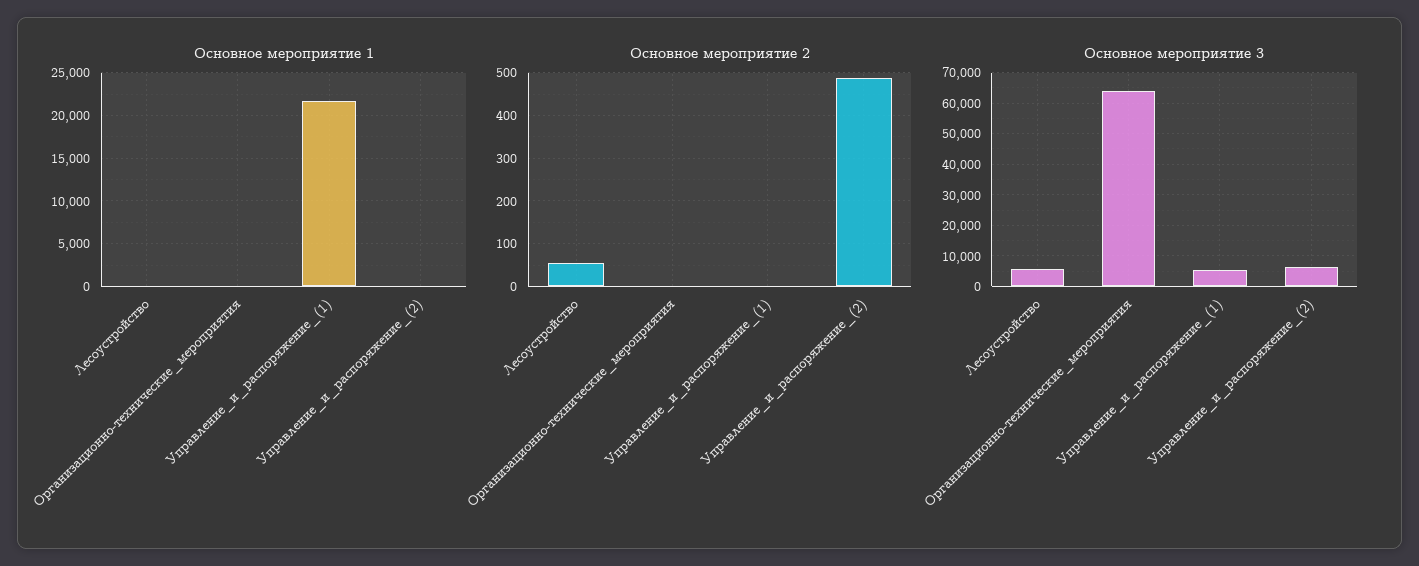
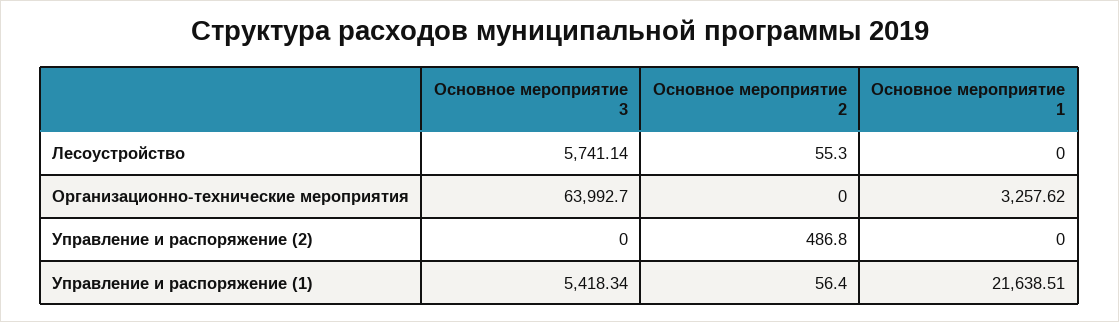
Основное мероприятие 1, Организационно-технические_мероприятия: 0 -> 3257.62
Основное мероприятие 2, Управление_и_распоряжение_(1): 0 -> 56.4
Основное мероприятие 3, Управление_и_распоряжение_(2): 6000 -> 0

